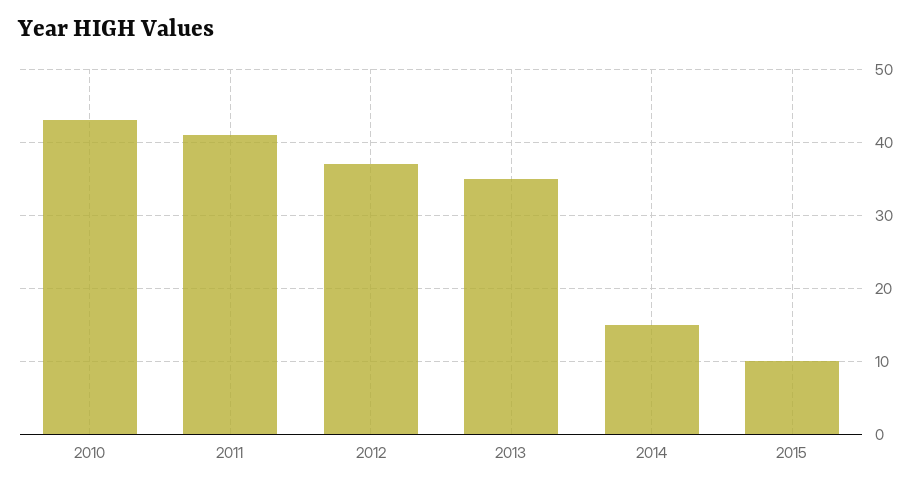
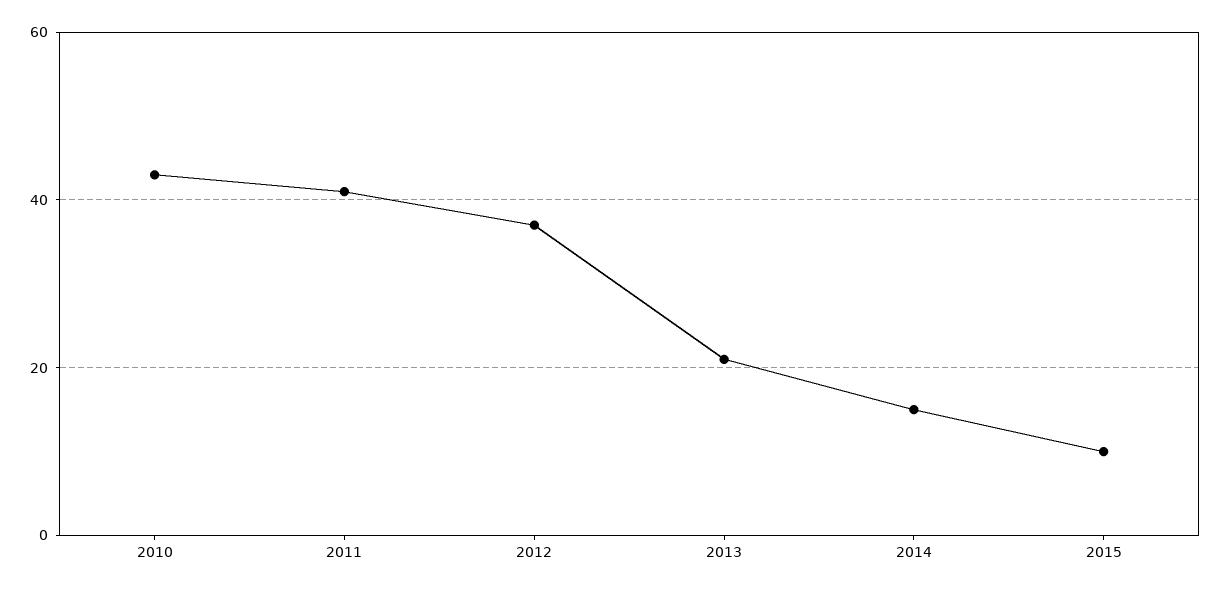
2013: 35 -> 20

